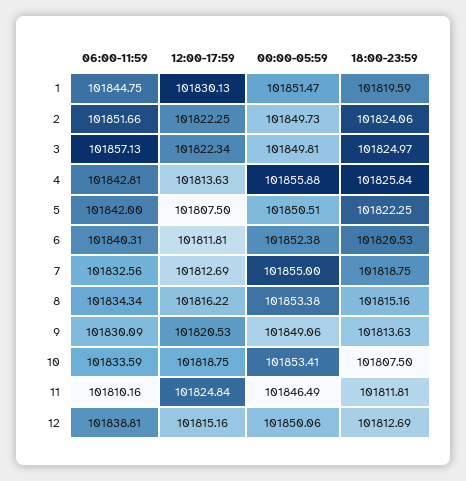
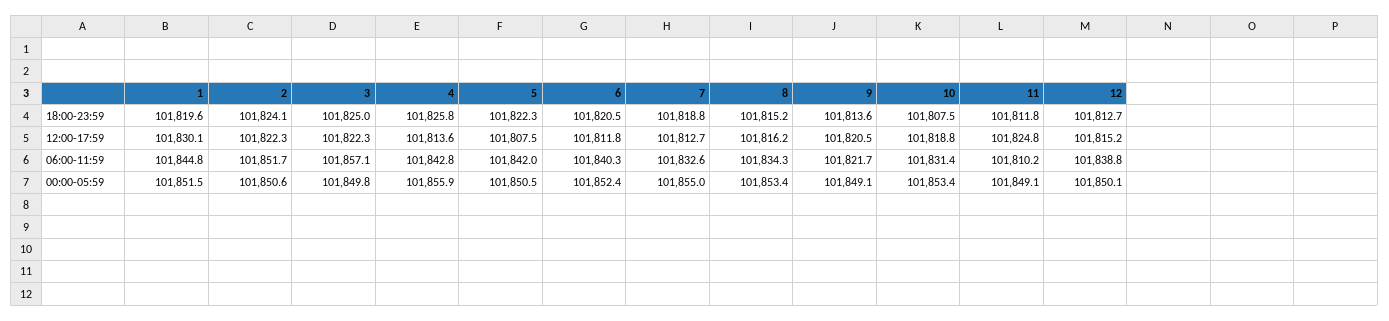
00:00-05:59, 2: 101849.73 -> 101850.6
06:00-11:59, 9: 101830.09 -> 101821.7
06:00-11:59, 10: 101833.59 -> 101831.4
00:00-05:59, 11: 101846.49 -> 101849.1

